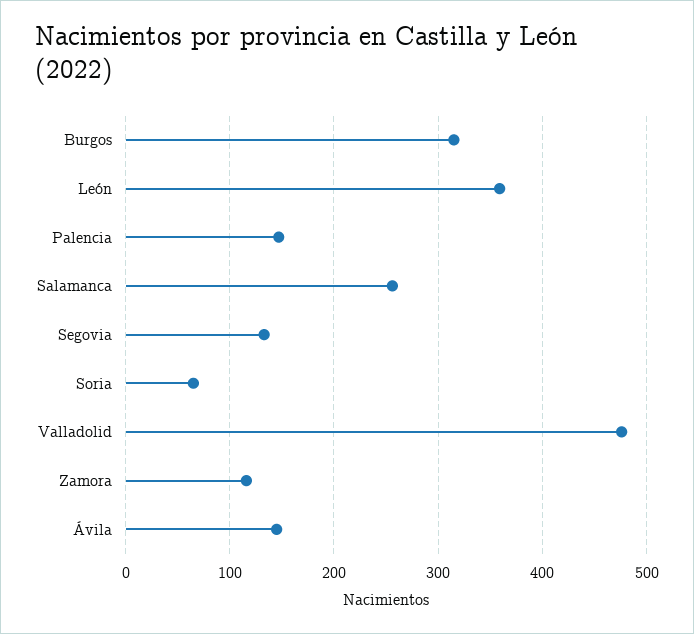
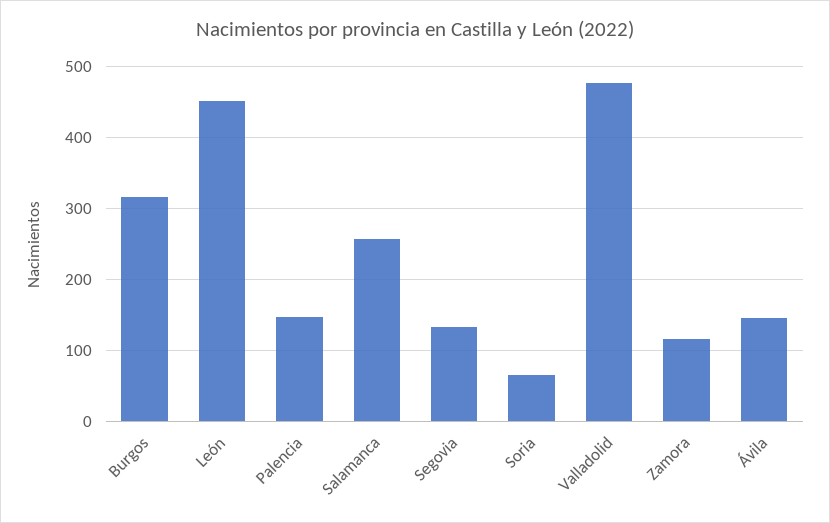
León: 360 -> 450

